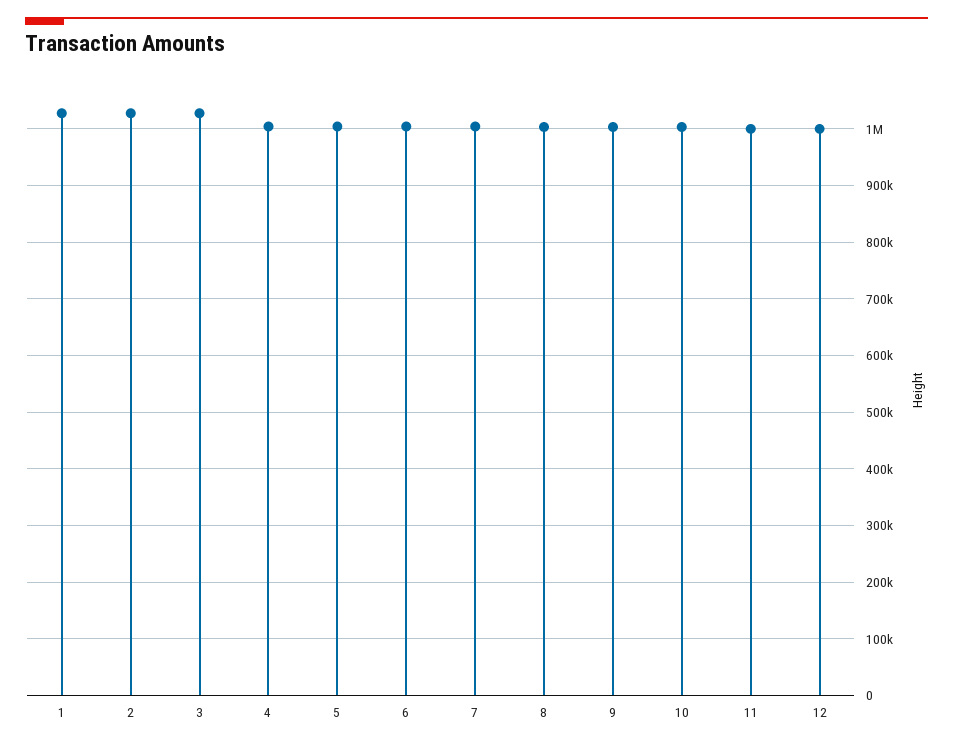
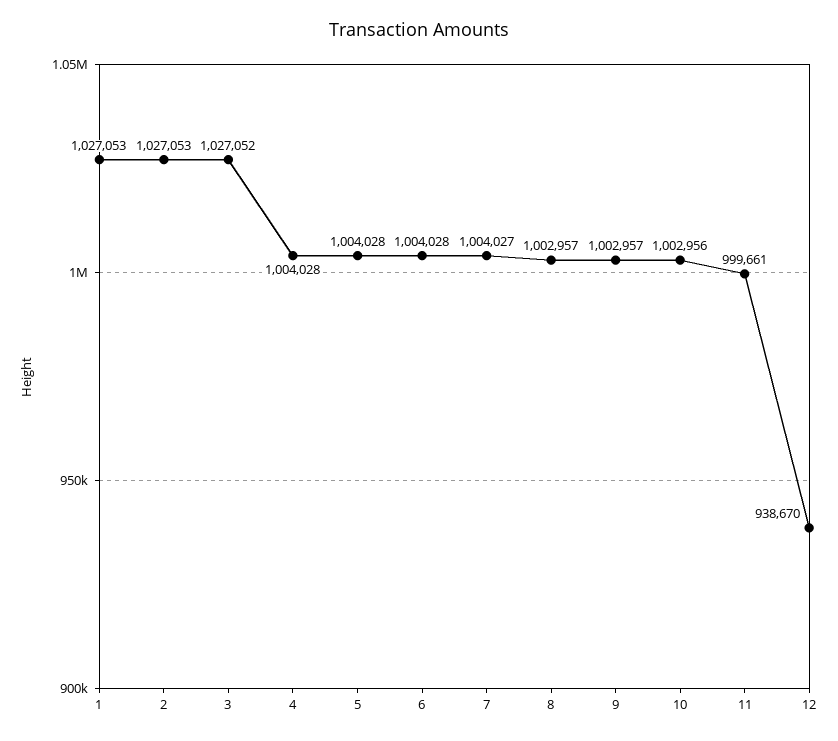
12: 1000000 -> 938670

